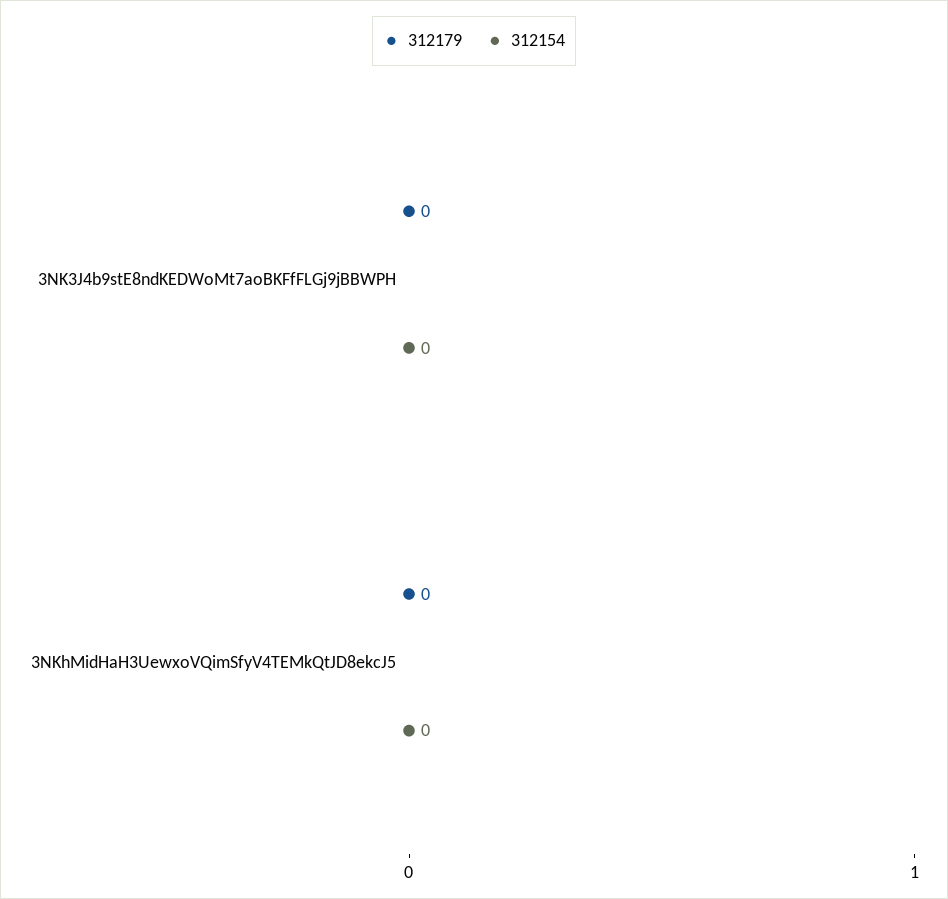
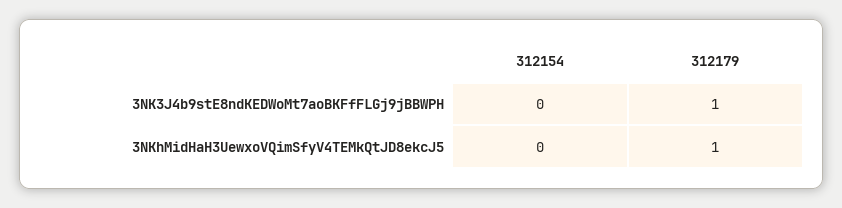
312179, 3NK3J4b9stE8ndKEDWoMt7aoBKFfFLGj9jBBWPH: 0 -> 1
312179, 3NKhMidHaH3UewxoVQimSfyV4TEMkQtJD8ekcJ5: 0 -> 1

